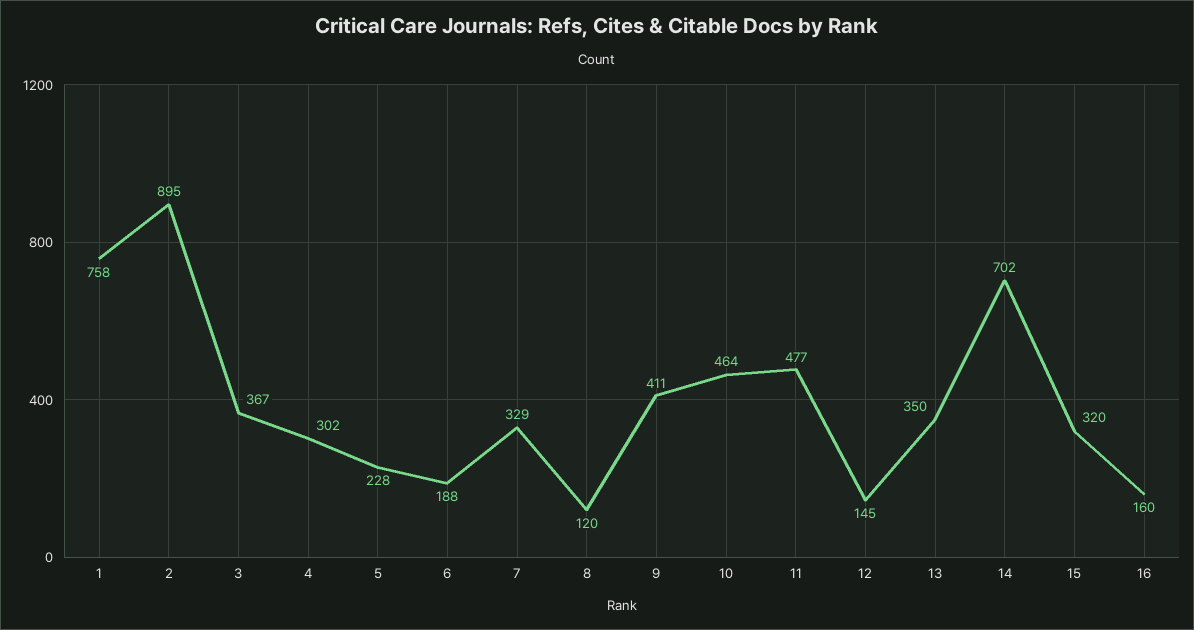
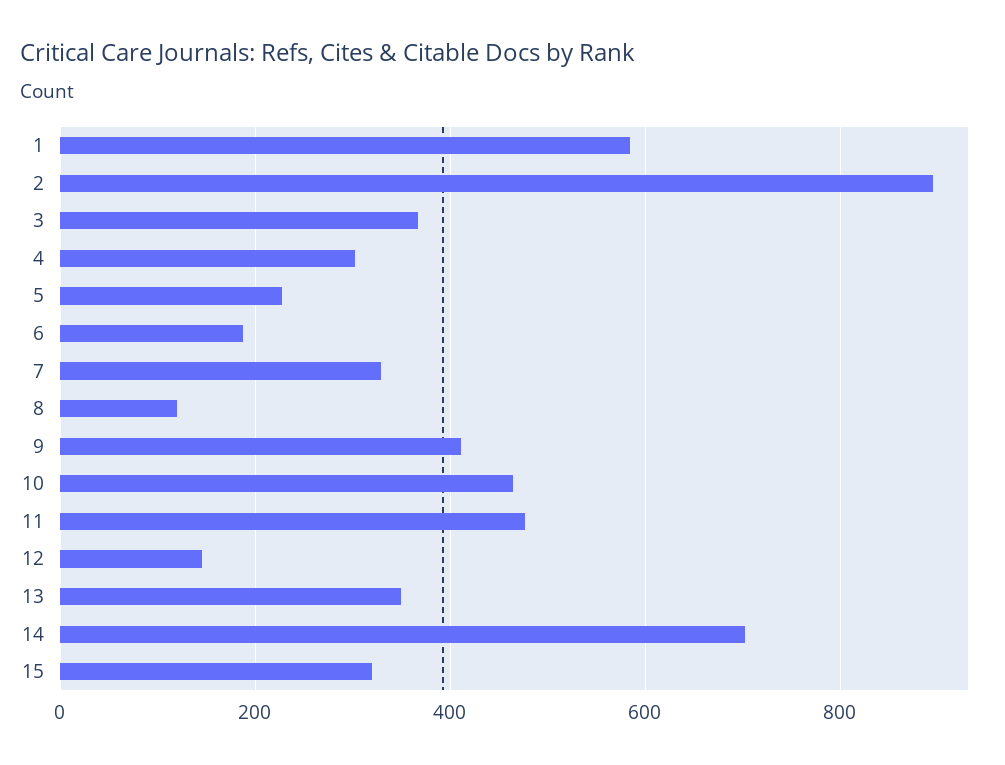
1: 758 -> 580
16: 160 -> none

